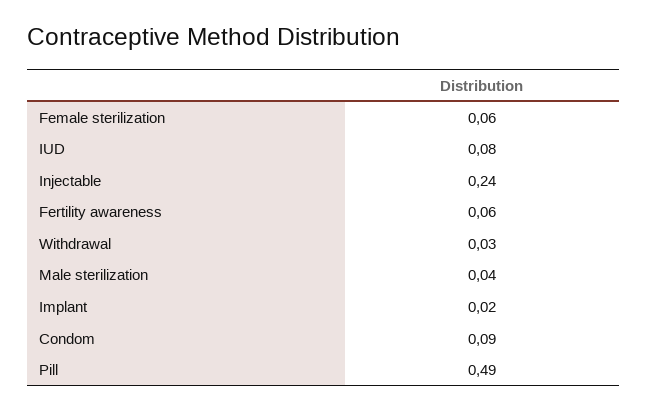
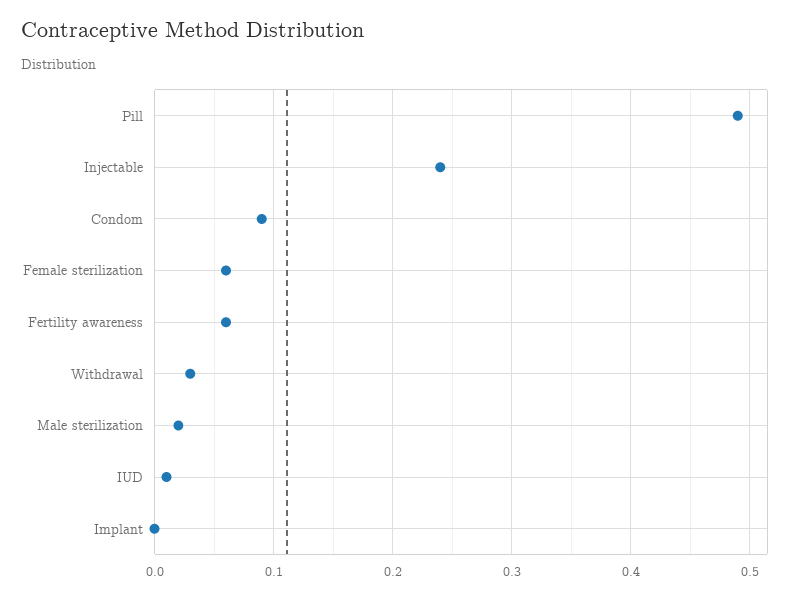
IUD: 0.08 -> 0.01
Male sterilization: 0.04 -> 0.02
Implant: 0.02 -> 0

